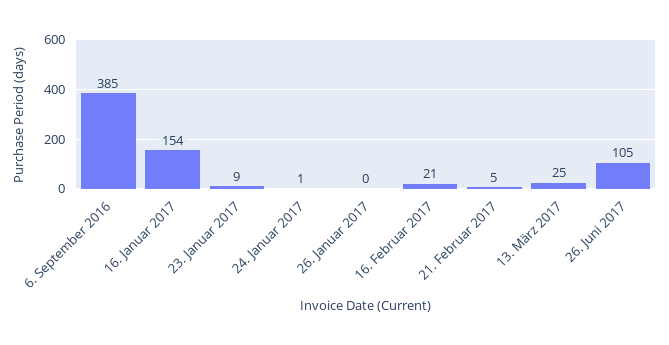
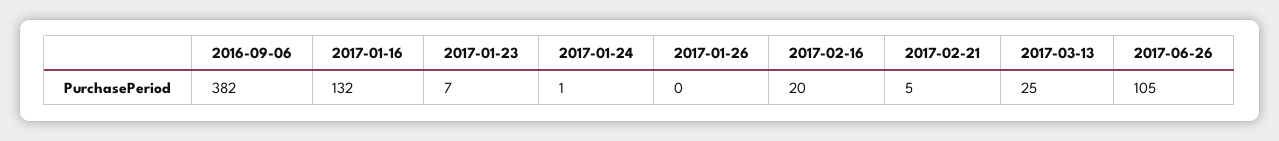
6. September 2016: 385 -> 382
16. Januar 2017: 154 -> 132
23. Januar 2017: 9 -> 7
16. Februar 2017: 21 -> 20

